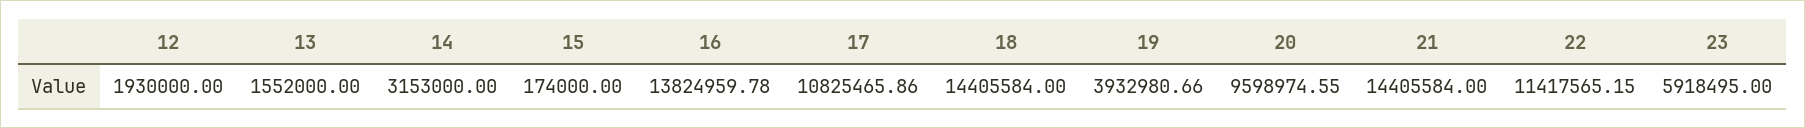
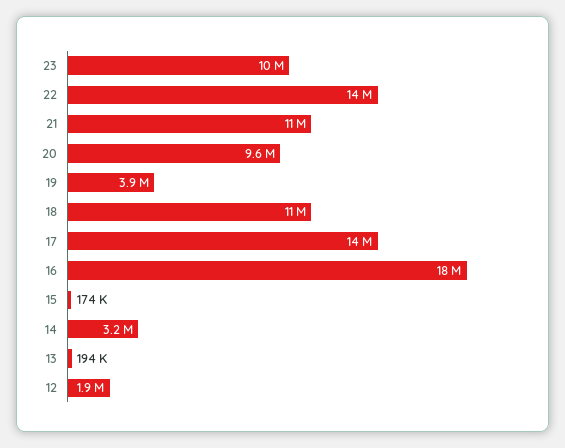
13: 1552000 -> 194000
16: 13824959.78 -> 18000000
17: 10825465.86 -> 14000000
18: 14405584 -> 11000000
21: 14405584 -> 11000000
22: 11417565.15 -> 14000000
23: 5918495 -> 10000000

